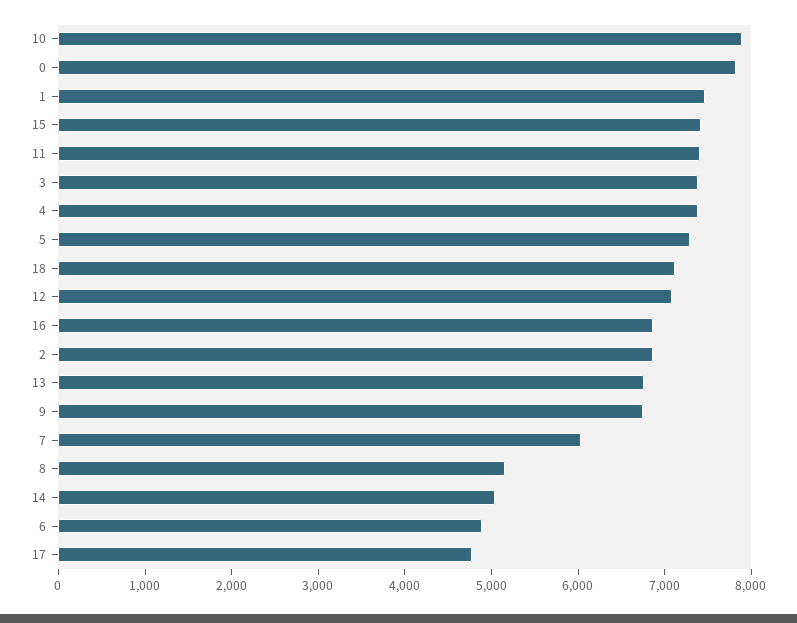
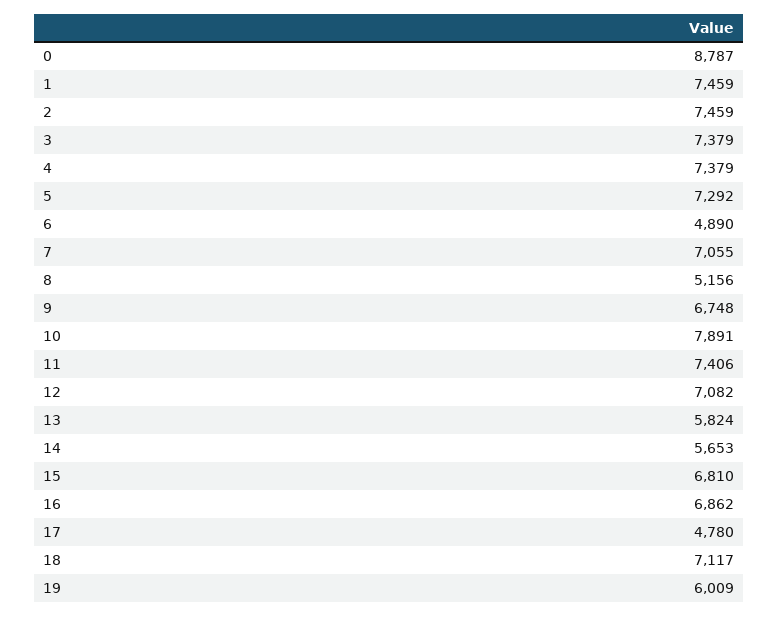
0: 7800 -> 8787
15: 7400 -> 6810
2: 6800 -> 7459
13: 6800 -> 5824
7: 6000 -> 7055
14: 5000 -> 5653
19: none -> 6009

